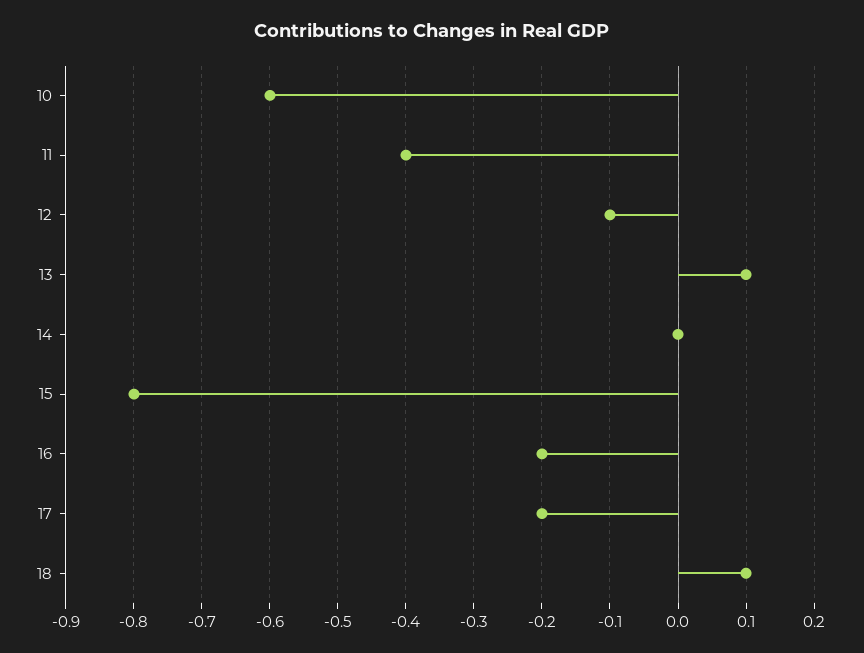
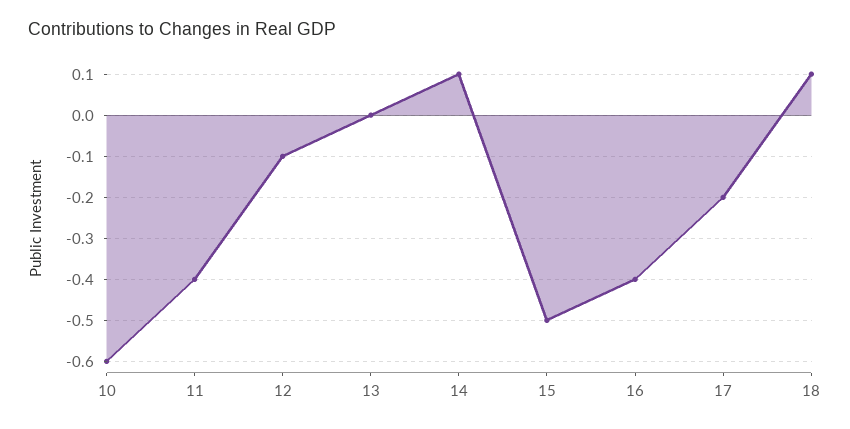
13: 0.1 -> 0
14: 0 -> 0.1
15: -0.8 -> -0.5
16: -0.2 -> -0.4

